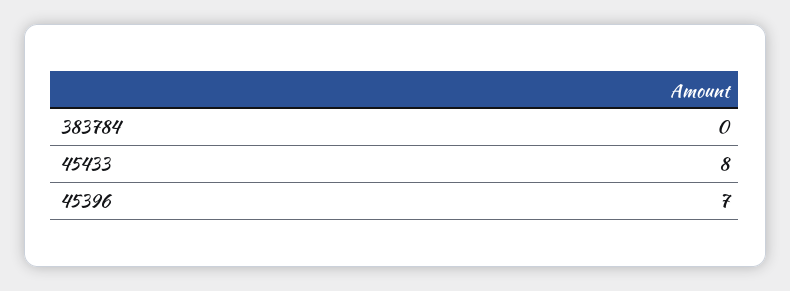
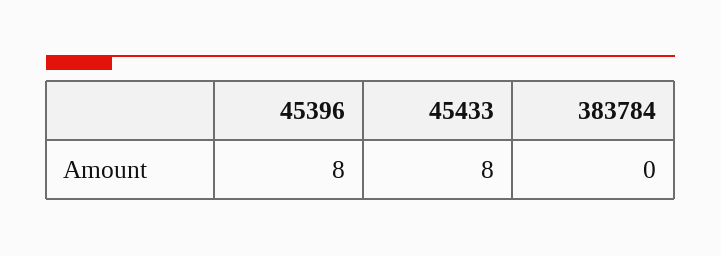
45396: 7 -> 8

